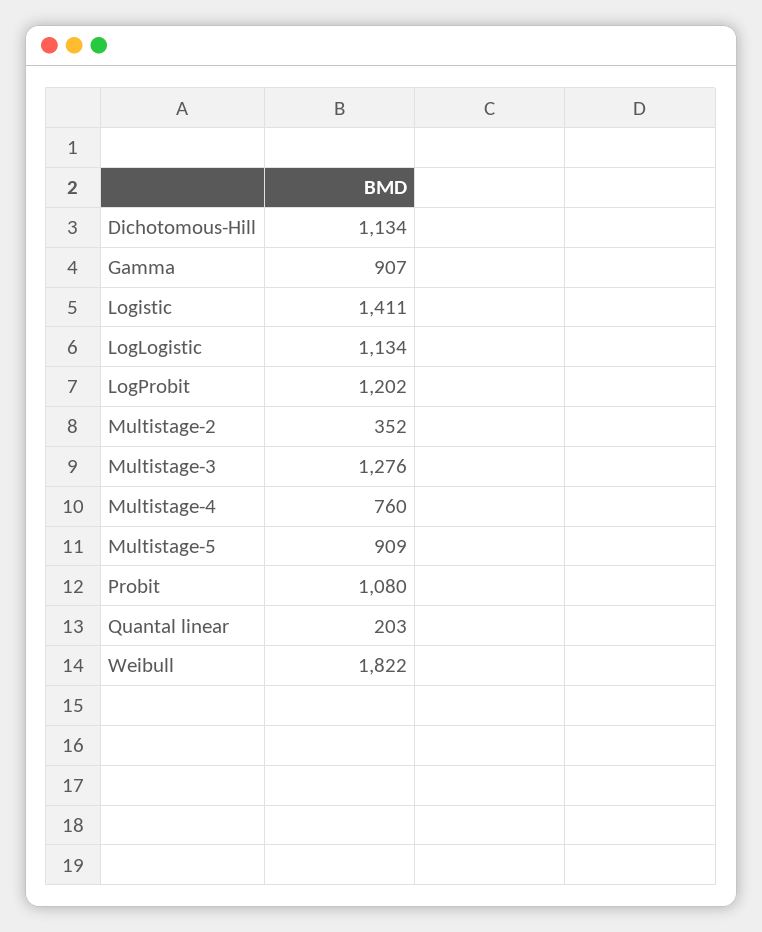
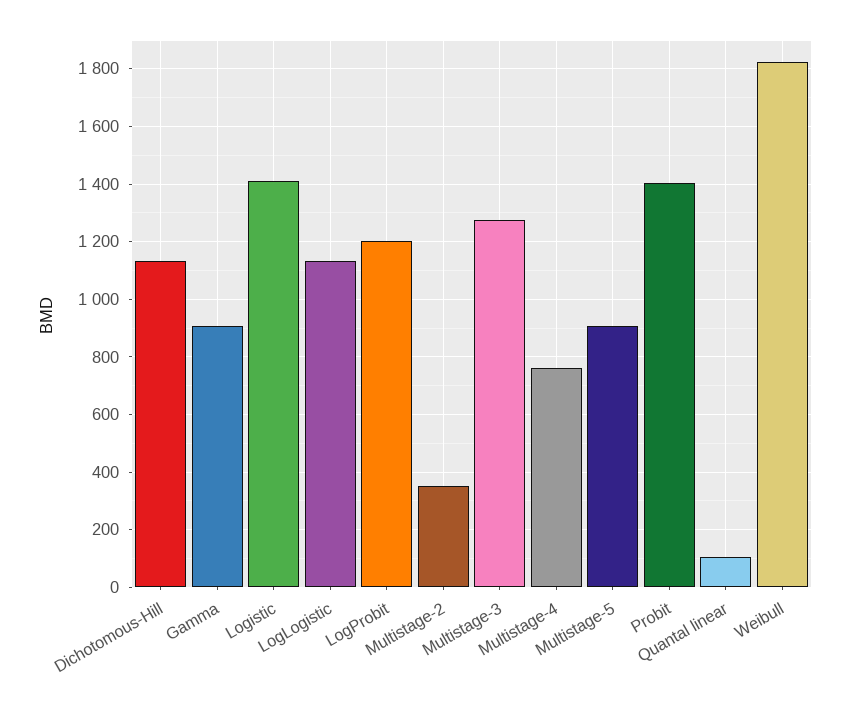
Probit: 1080 -> 1400
Quantal linear: 203 -> 100

